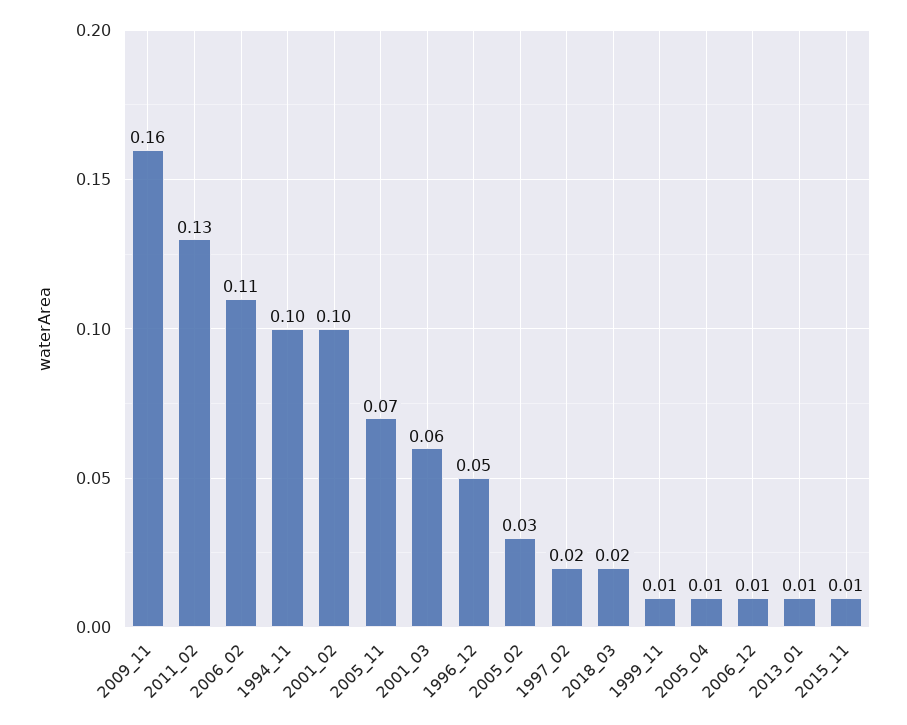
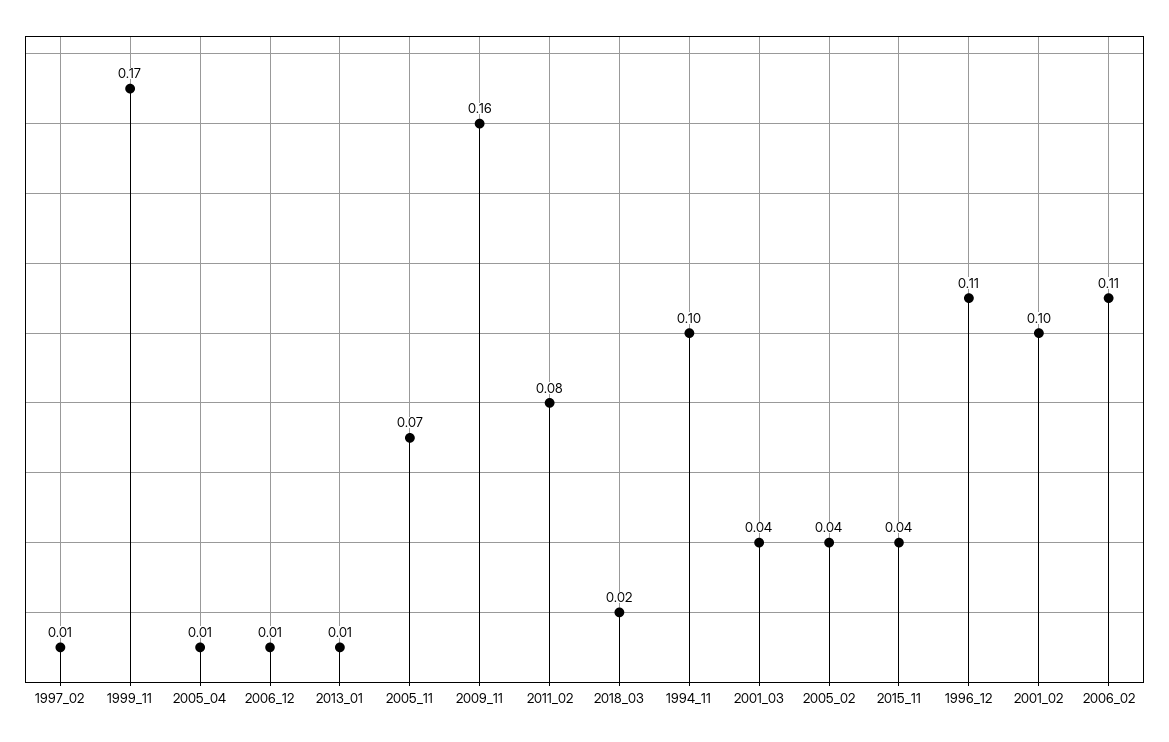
2011_02: 0.13 -> 0.08
2001_03: 0.06 -> 0.04
1996_12: 0.05 -> 0.11
2005_02: 0.03 -> 0.04
1997_02: 0.02 -> 0.01
1999_11: 0.01 -> 0.17
2015_11: 0.01 -> 0.04

